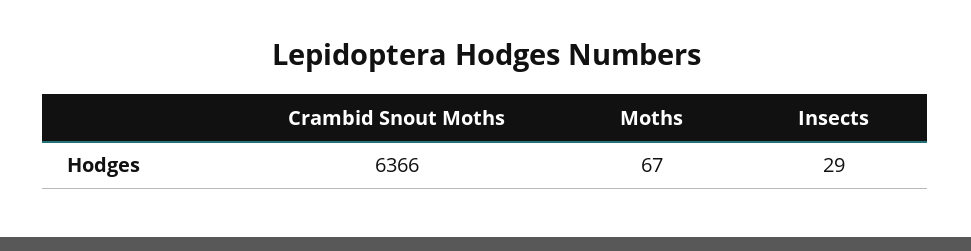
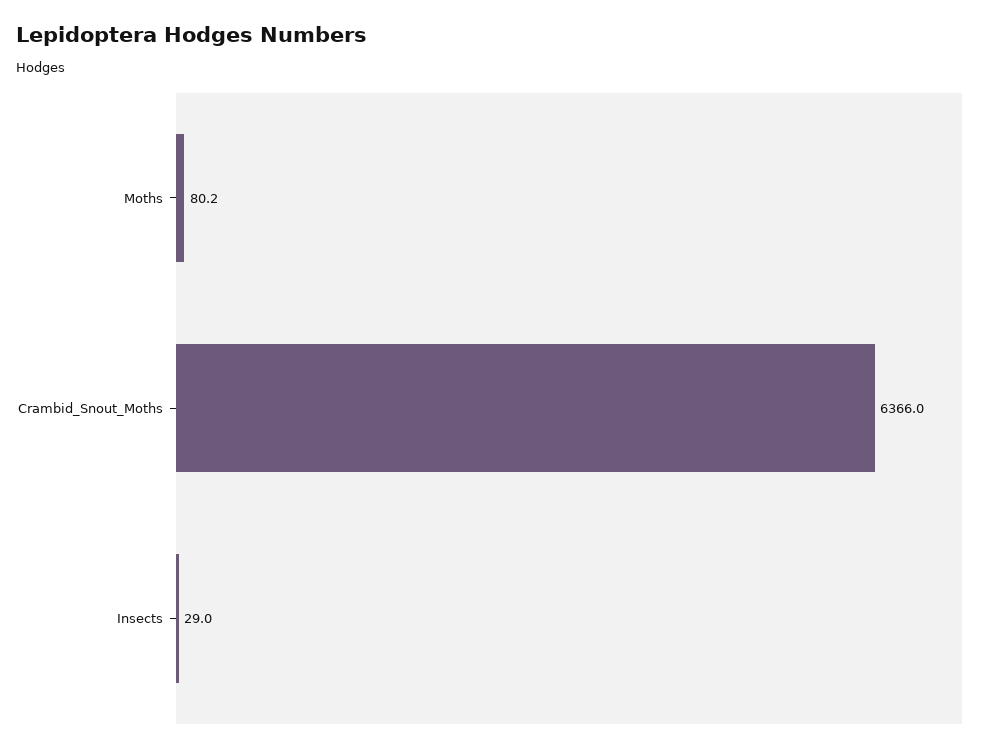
Moths: 67 -> 80.2

